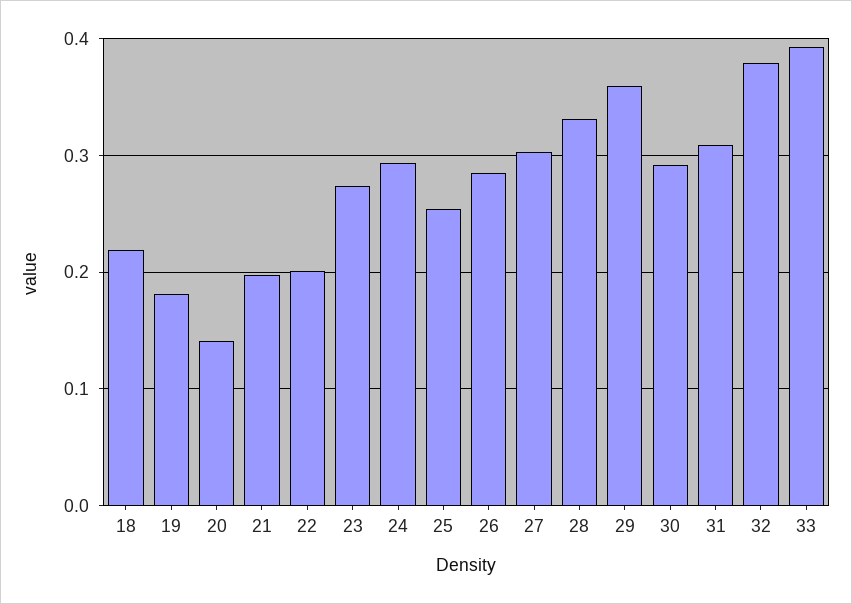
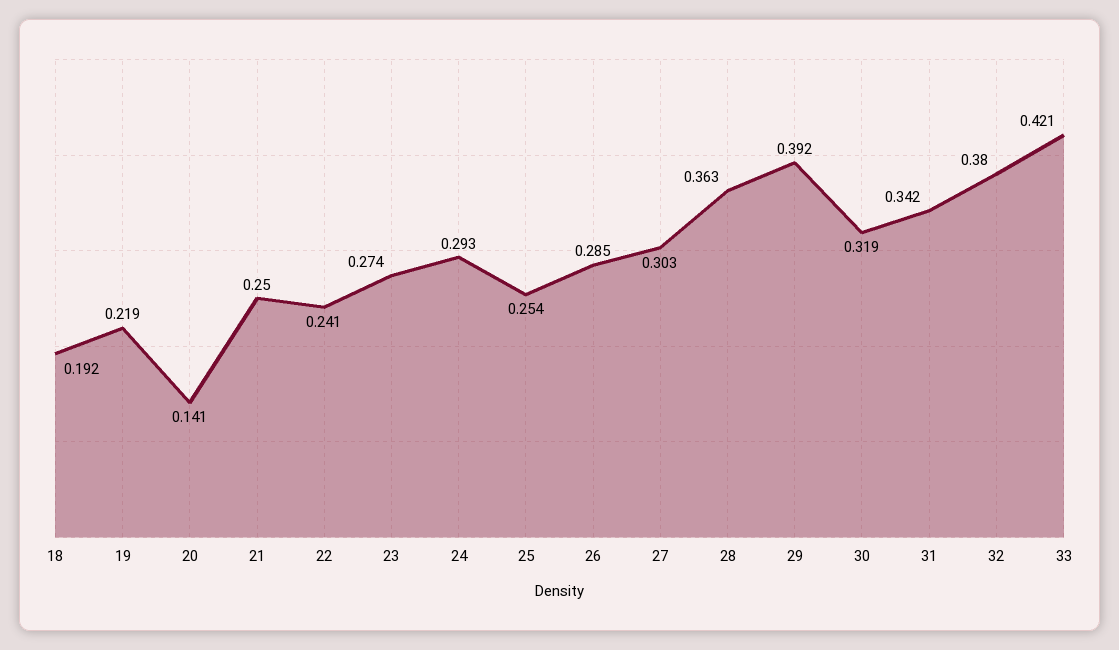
18: 0.22 -> 0.192
19: 0.18 -> 0.219
21: 0.2 -> 0.25
22: 0.2 -> 0.241
28: 0.33 -> 0.363
29: 0.36 -> 0.392
30: 0.29 -> 0.319
31: 0.31 -> 0.342
33: 0.39 -> 0.421

